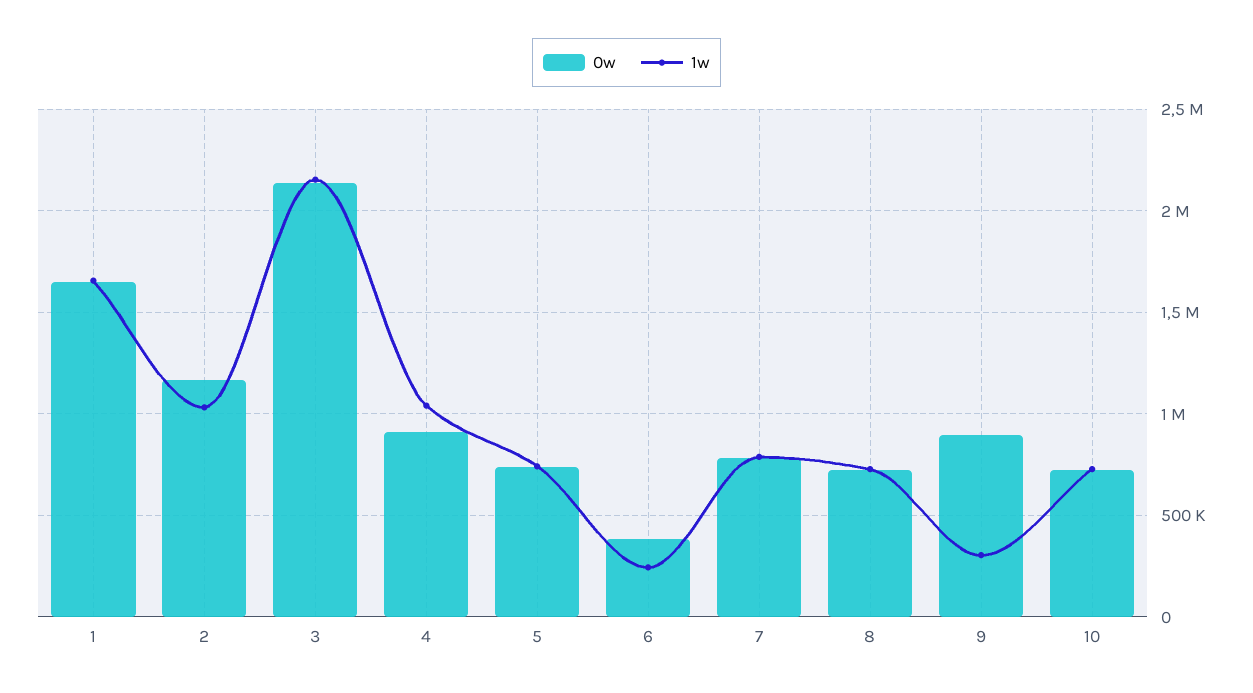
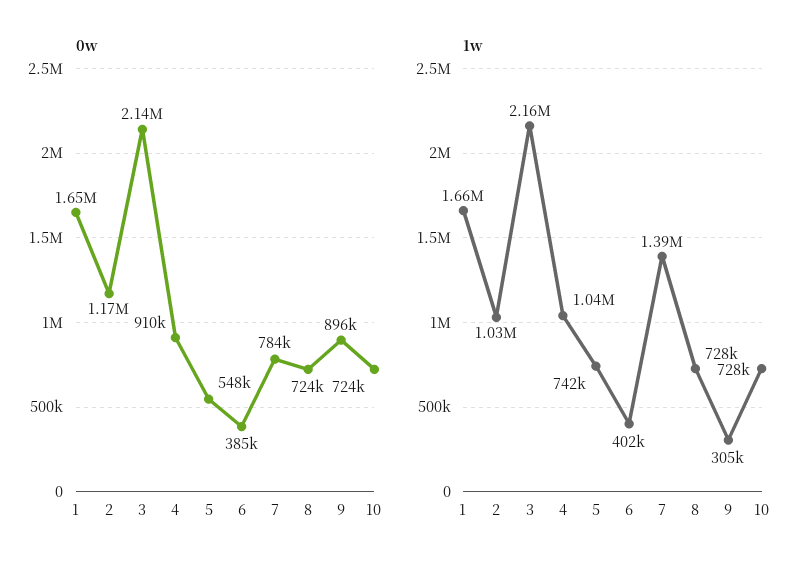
0w, 5: 750000 -> 548000
1w, 6: 250000 -> 402000
1w, 7: 800000 -> 1390000

